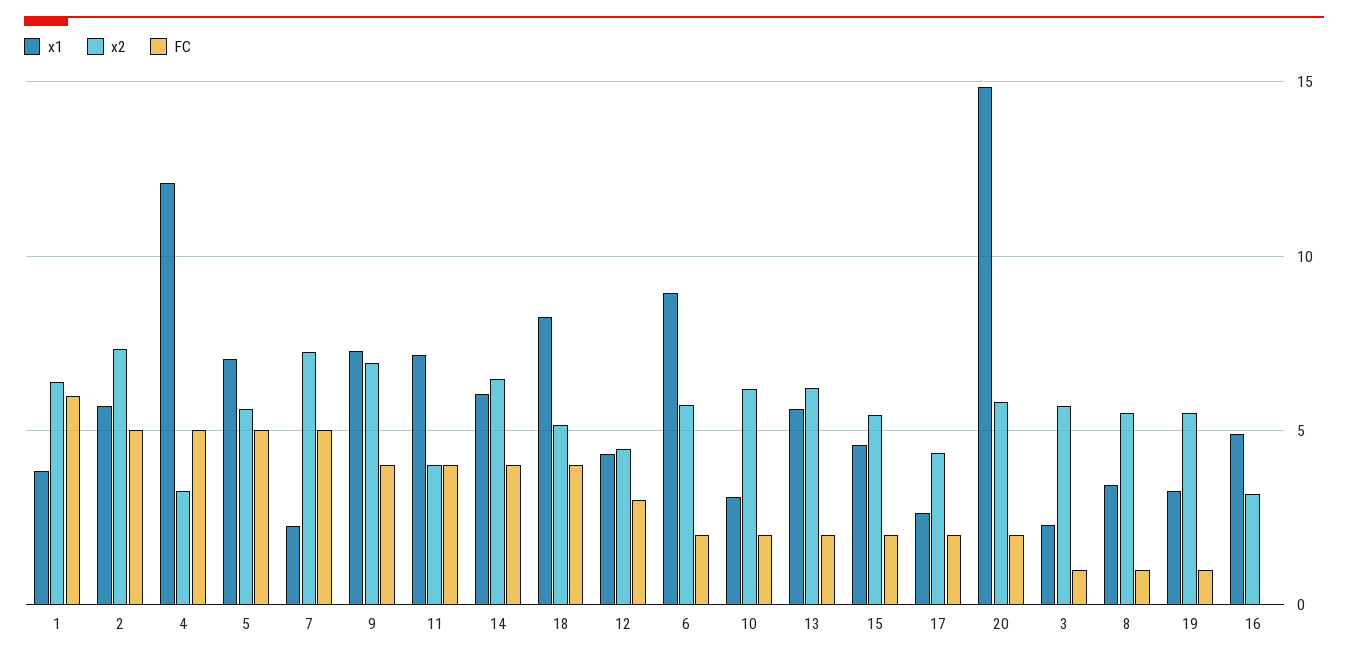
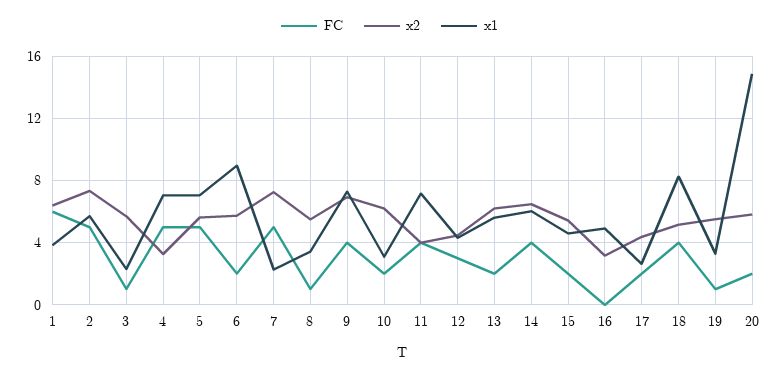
x1, 4: 12 -> 7

